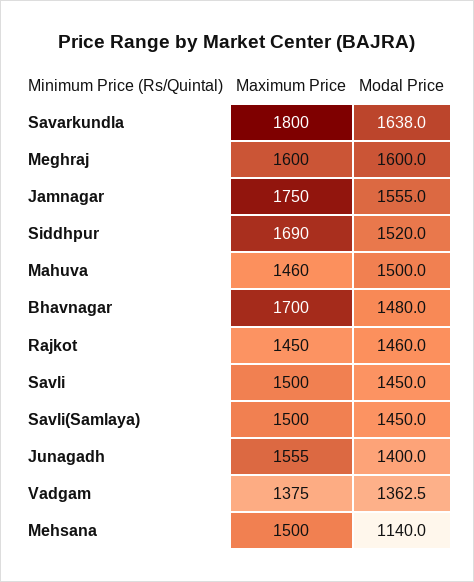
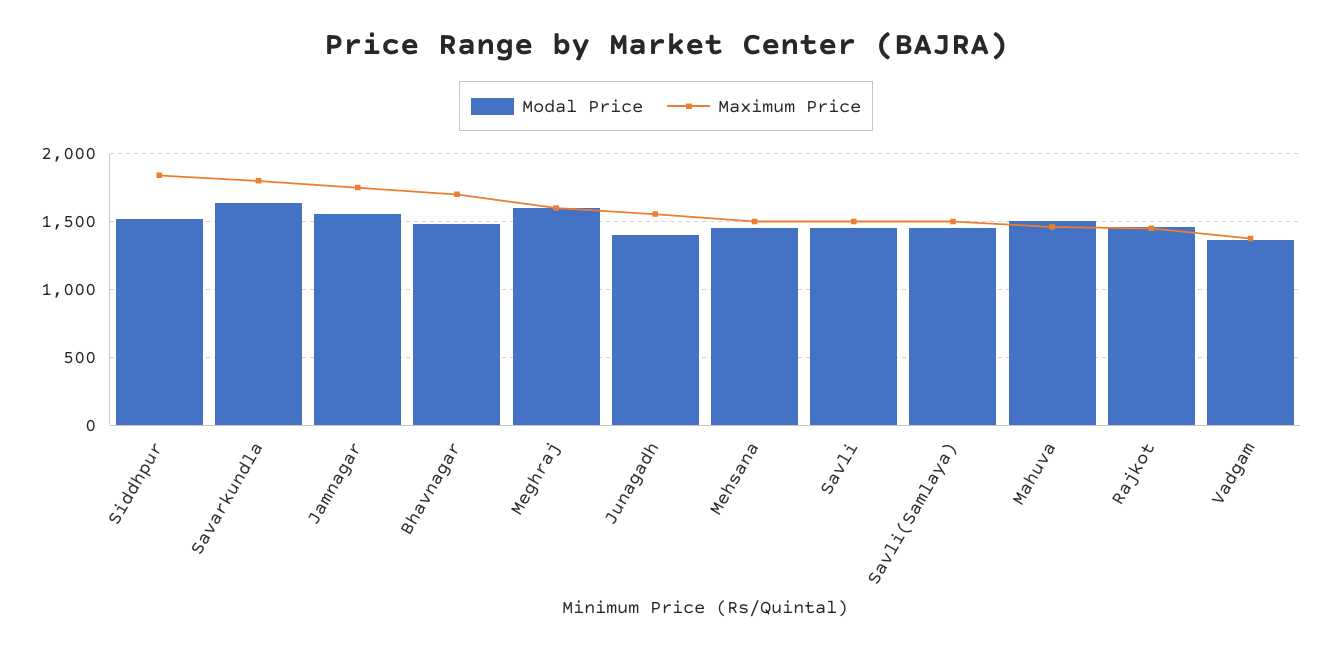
Maximum Price, Siddhpur: 1690 -> 1850
Modal Price, Mehsana: 1140 -> 1450

